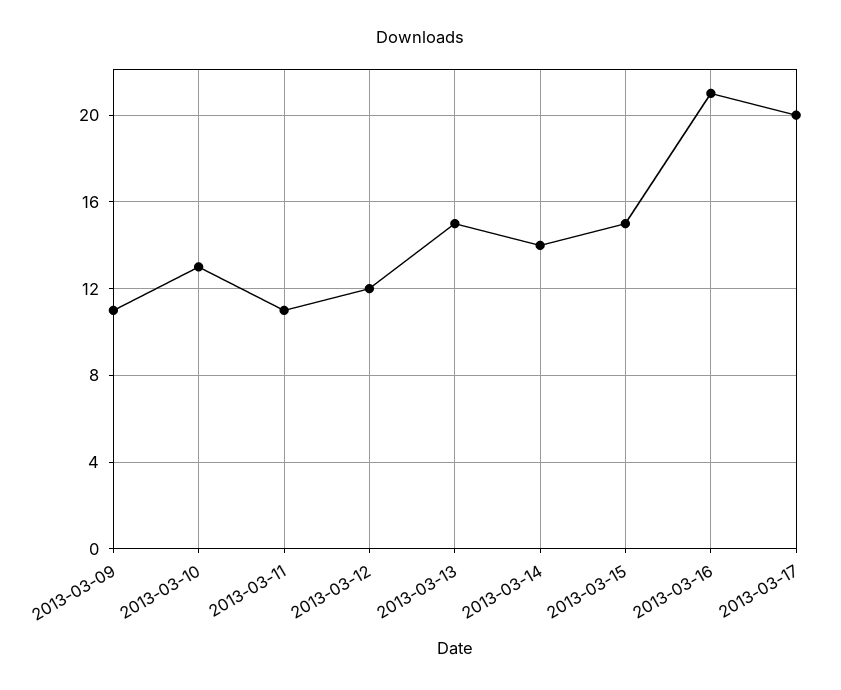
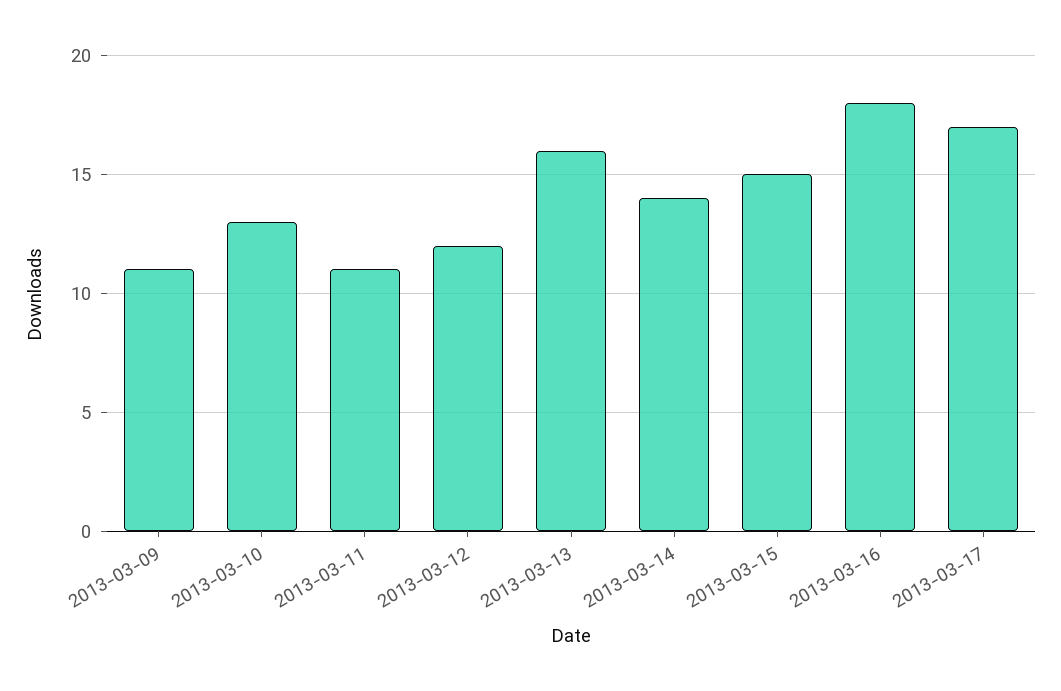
2013-03-13: 15 -> 16
2013-03-16: 21 -> 18
2013-03-17: 20 -> 17

